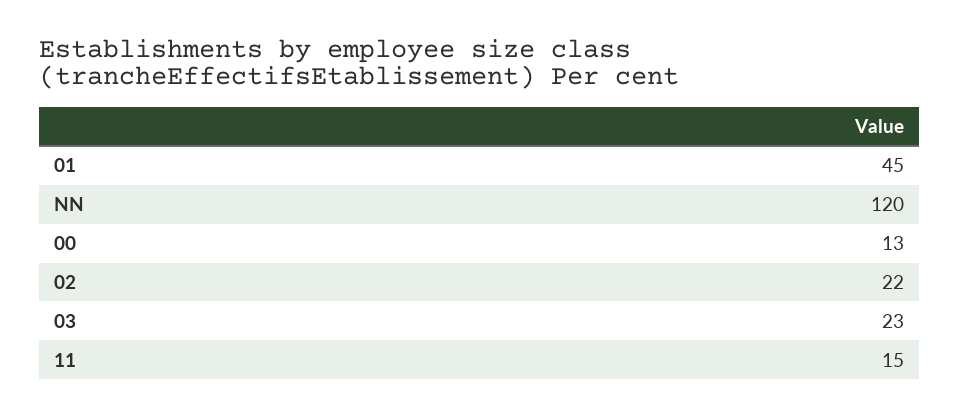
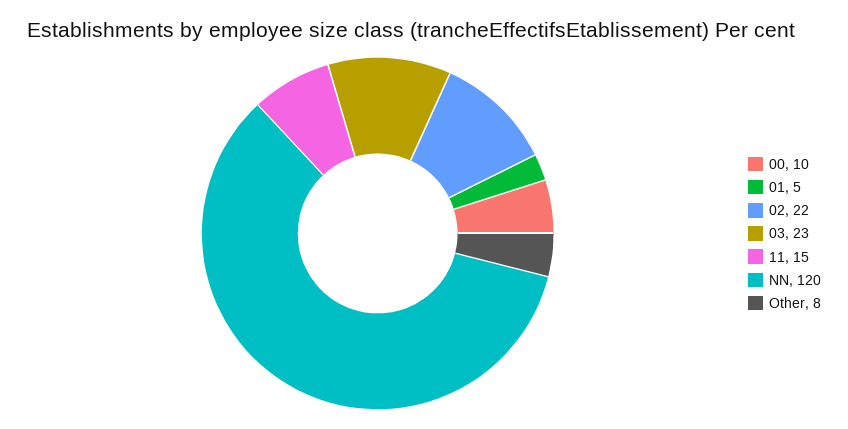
01: 45 -> 5
00: 13 -> 10
Other: none -> 8

